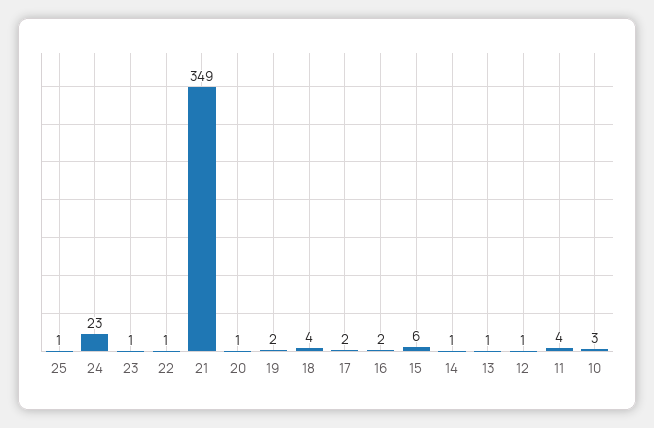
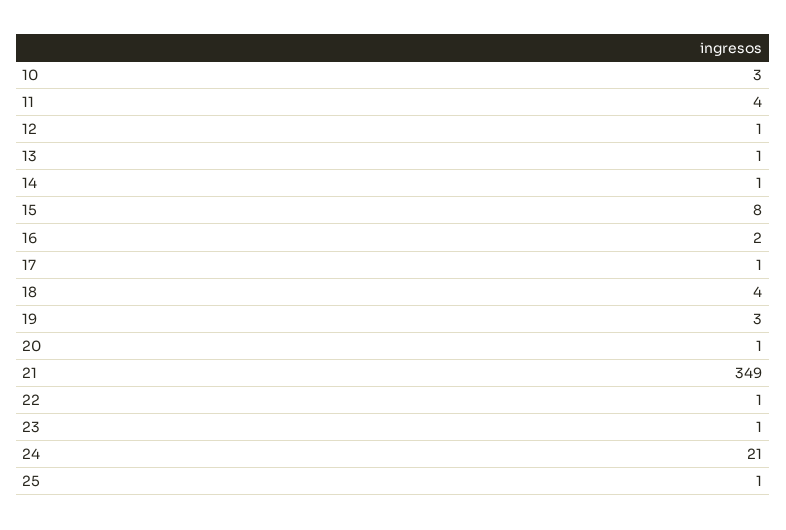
24: 23 -> 21
19: 2 -> 3
17: 2 -> 1
15: 6 -> 8

